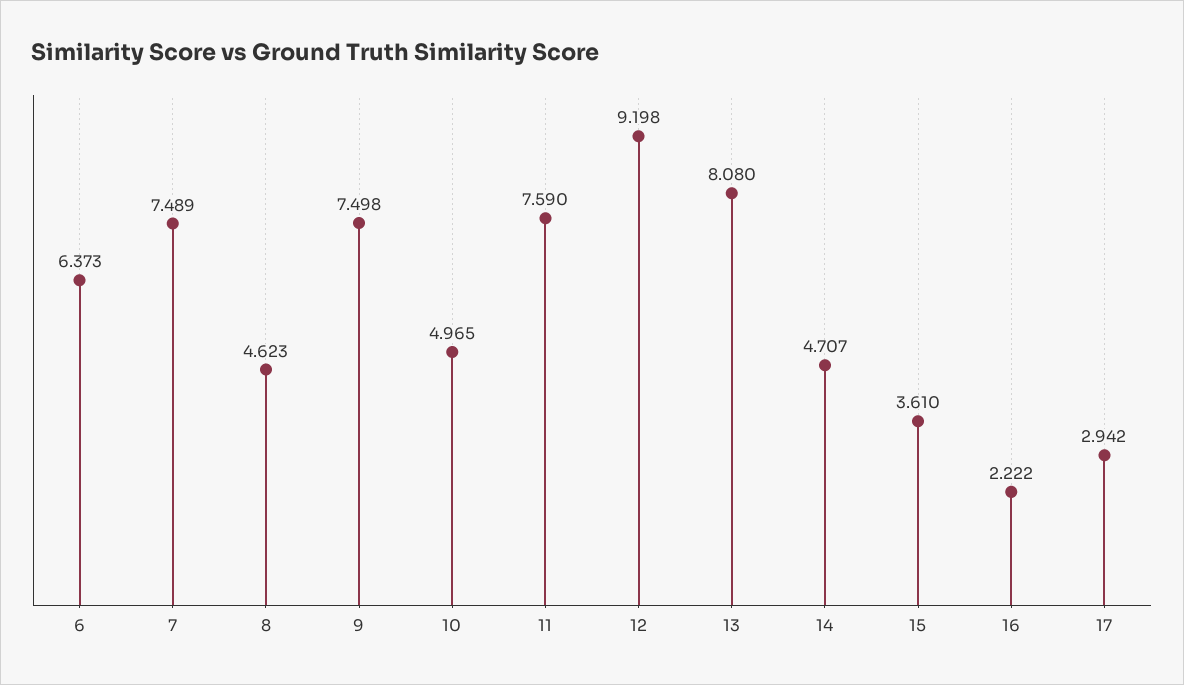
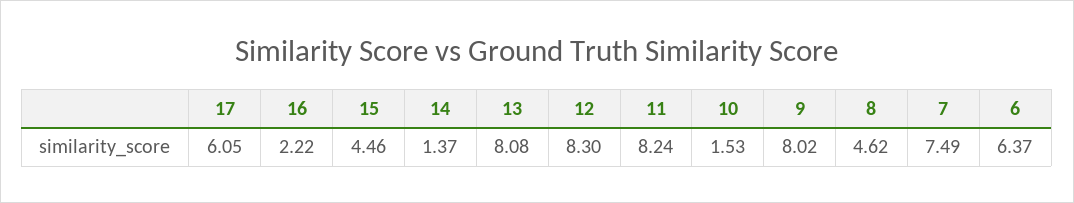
9: 7.498 -> 8.02
10: 4.965 -> 1.53
11: 7.59 -> 8.24
12: 9.198 -> 8.3
14: 4.707 -> 1.37
15: 3.61 -> 4.46
17: 2.942 -> 6.05

